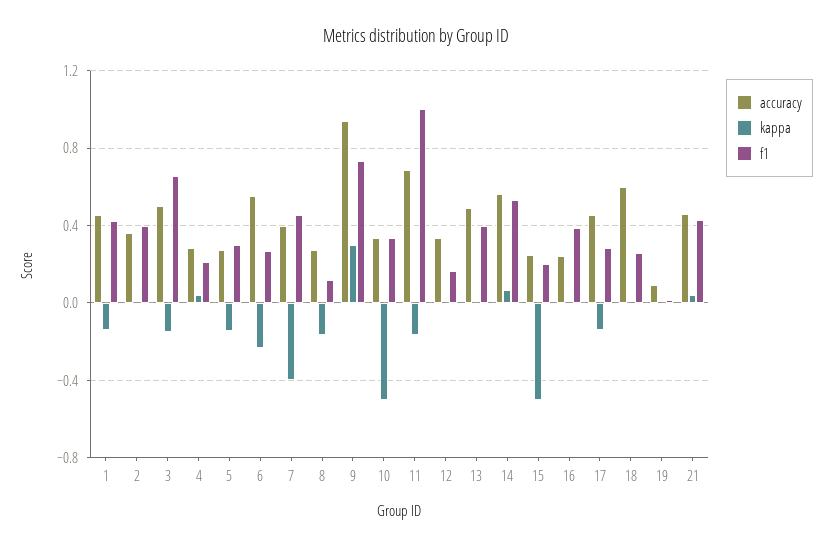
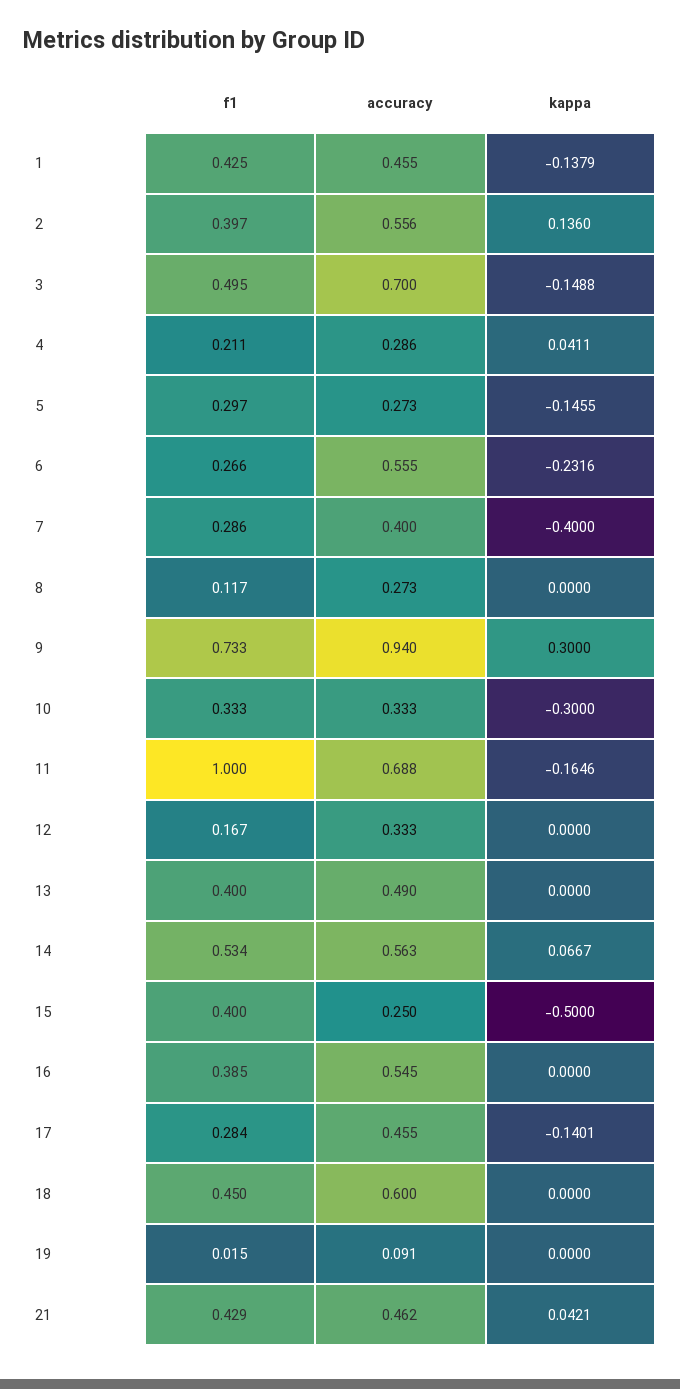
accuracy, 2: 0.35 -> 0.556
kappa, 2: 0 -> 0.136
accuracy, 3: 0.5 -> 0.7
f1, 3: 0.65 -> 0.495
f1, 7: 0.45 -> 0.286
kappa, 8: -0.15 -> 0
kappa, 10: -0.5 -> -0.3
f1, 15: 0.2 -> 0.4
accuracy, 16: 0.25 -> 0.545
f1, 18: 0.25 -> 0.45

